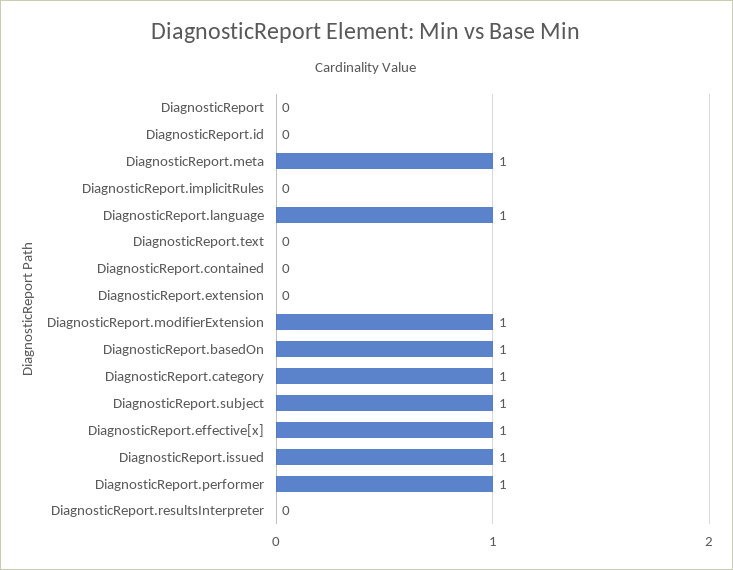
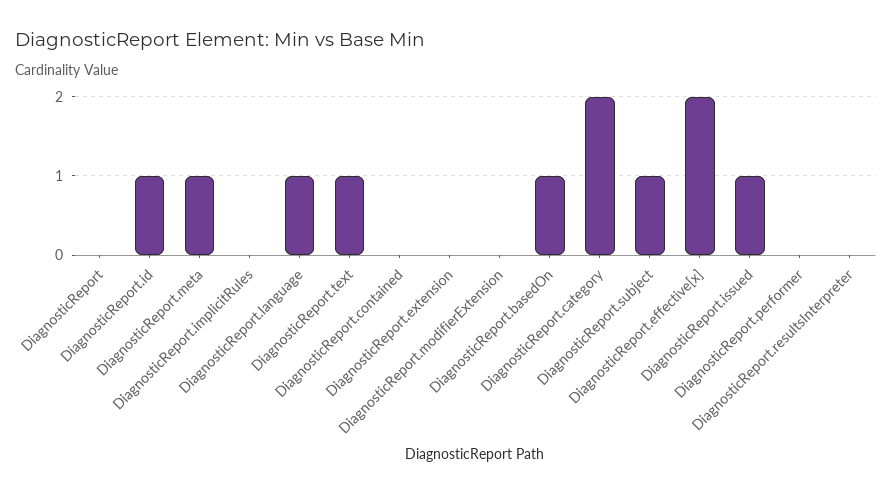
DiagnosticReport.id: 0 -> 1
DiagnosticReport.text: 0 -> 1
DiagnosticReport.modifierExtension: 1 -> 0
DiagnosticReport.category: 1 -> 2
DiagnosticReport.effective[x]: 1 -> 2
DiagnosticReport.performer: 1 -> 0

